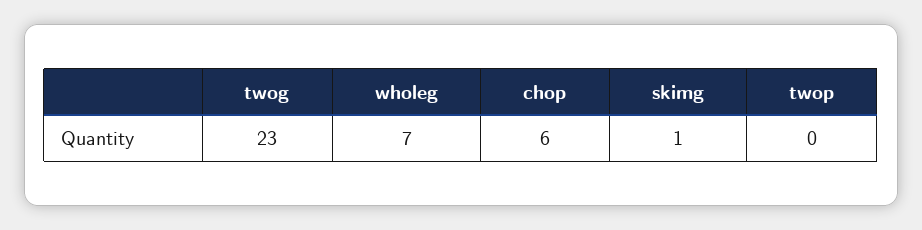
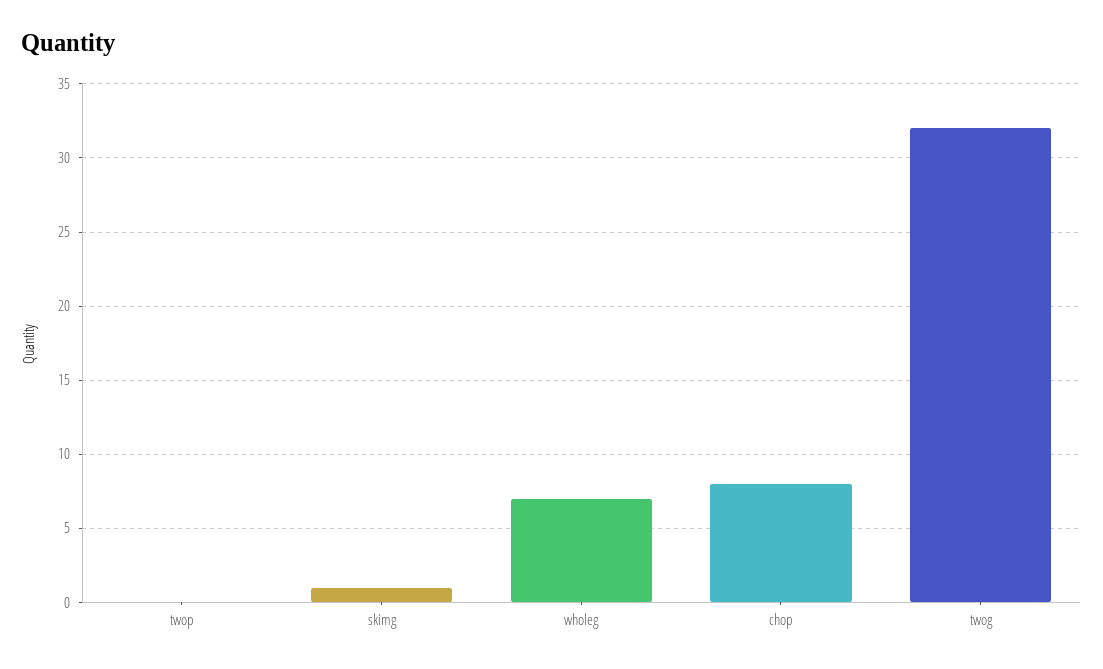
twog: 23 -> 32
chop: 6 -> 8

